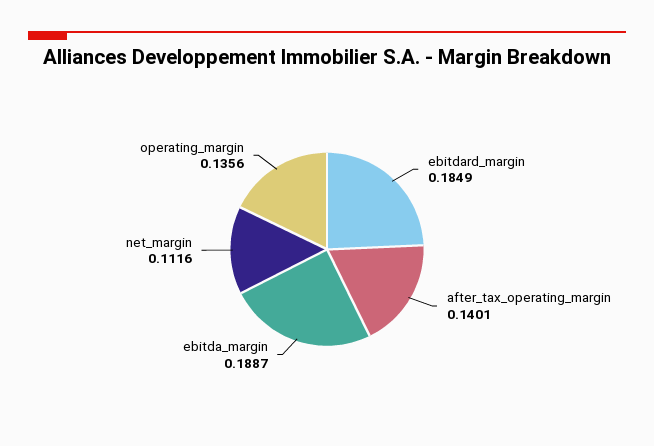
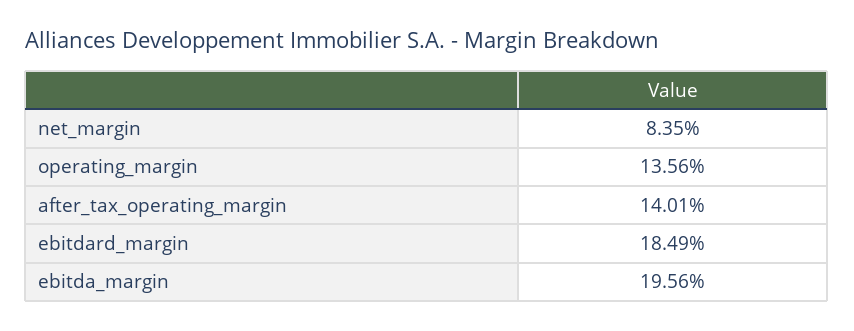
ebitda_margin: 0.1887 -> 0.1956
net_margin: 0.1116 -> 0.0835

